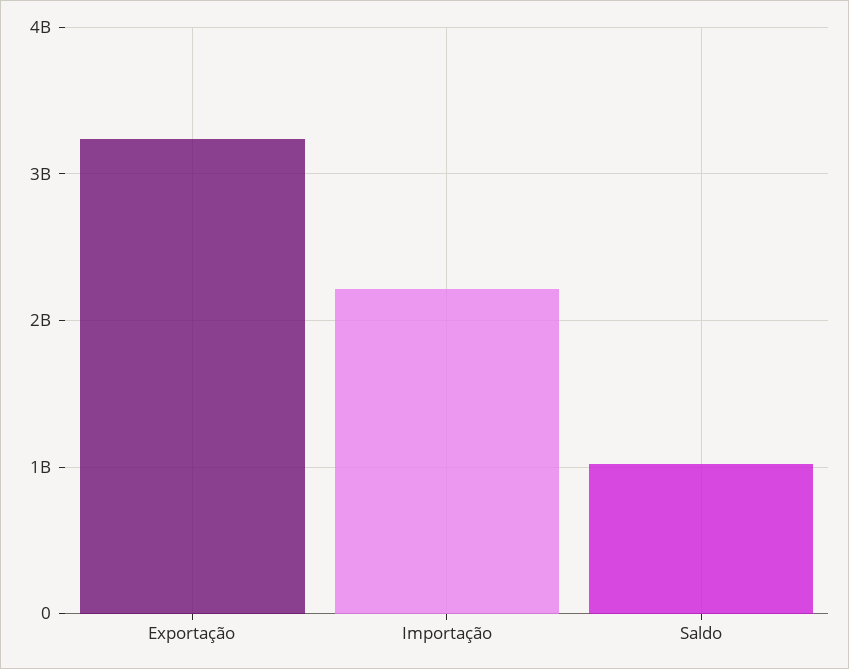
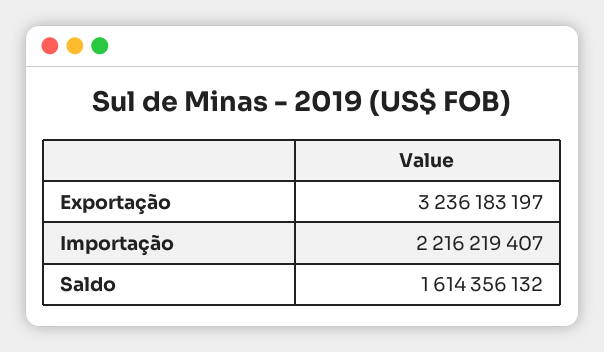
Saldo: 1000000000 -> 1614356132

